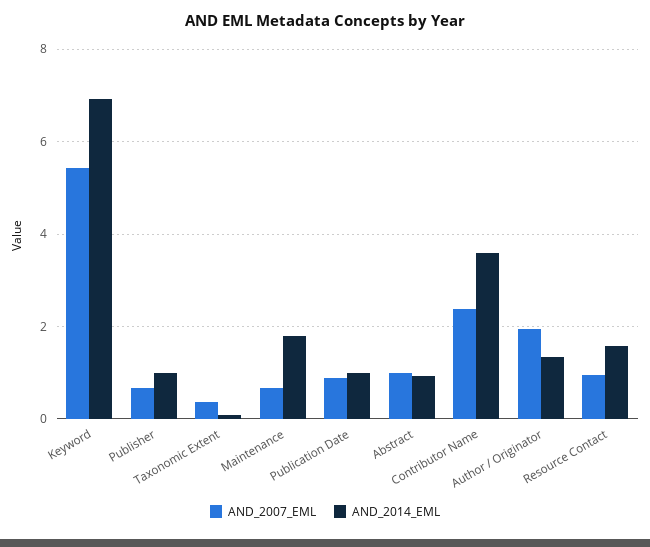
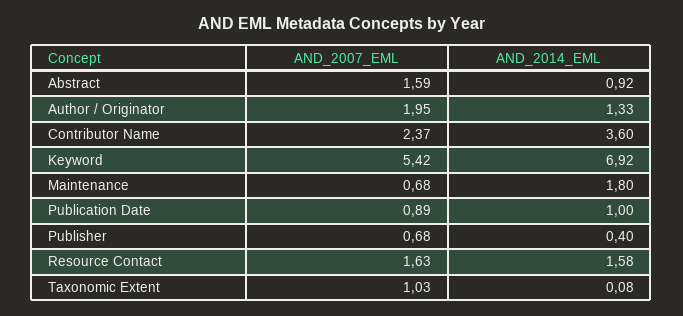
AND_2014_EML, Publisher: 1 -> 0.4
AND_2007_EML, Taxonomic Extent: 0.4 -> 1.03
AND_2007_EML, Abstract: 1 -> 1.59
AND_2007_EML, Resource Contact: 1 -> 1.63

